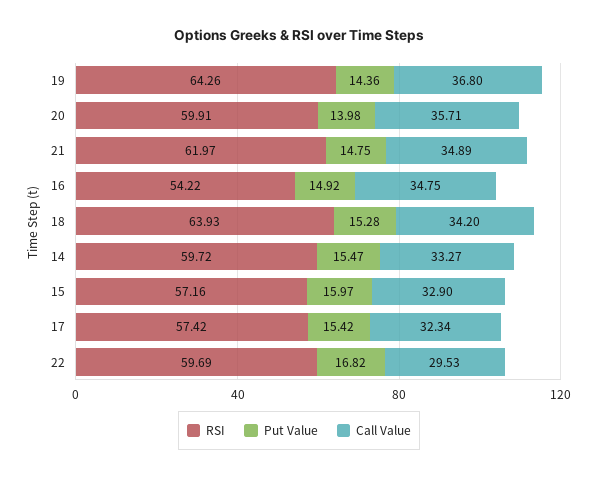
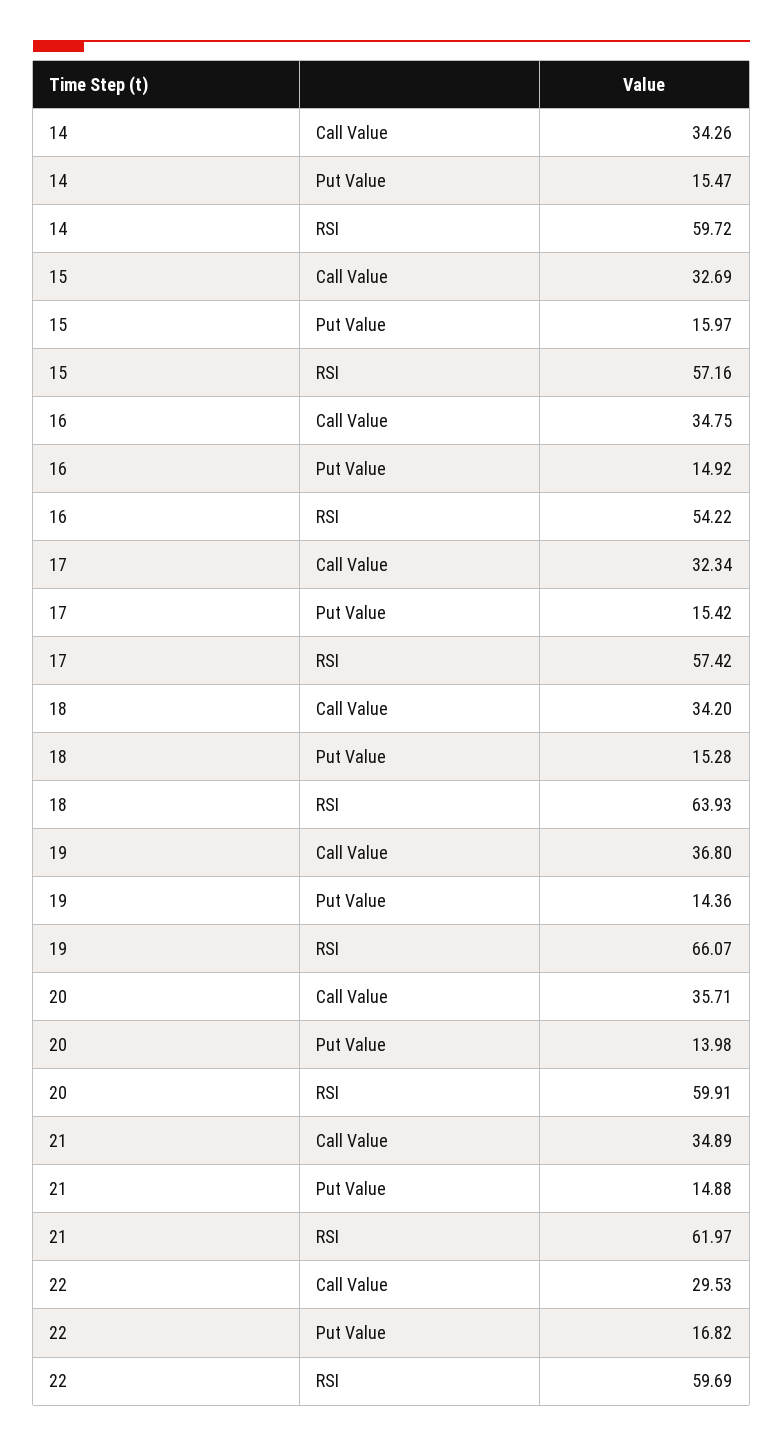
RSI, 19: 64.26 -> 66.07
Put Value, 21: 14.75 -> 14.88
Call Value, 14: 33.27 -> 34.26
Call Value, 15: 32.9 -> 32.69

